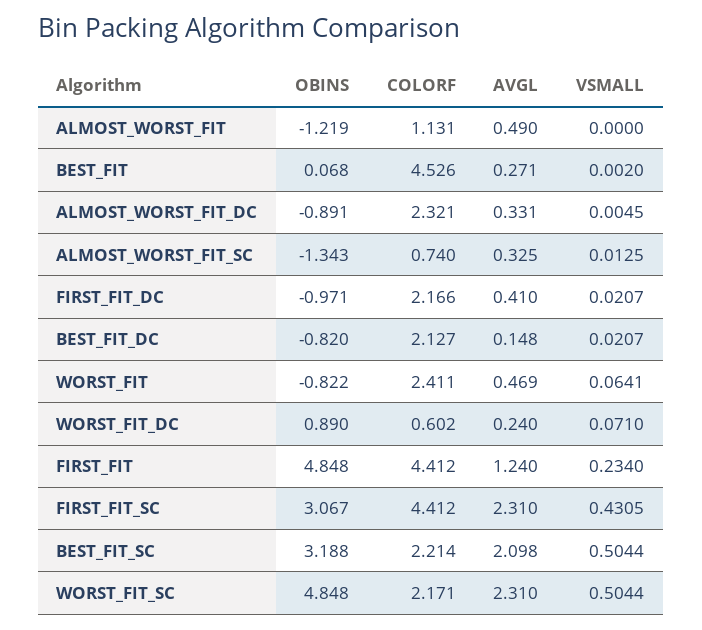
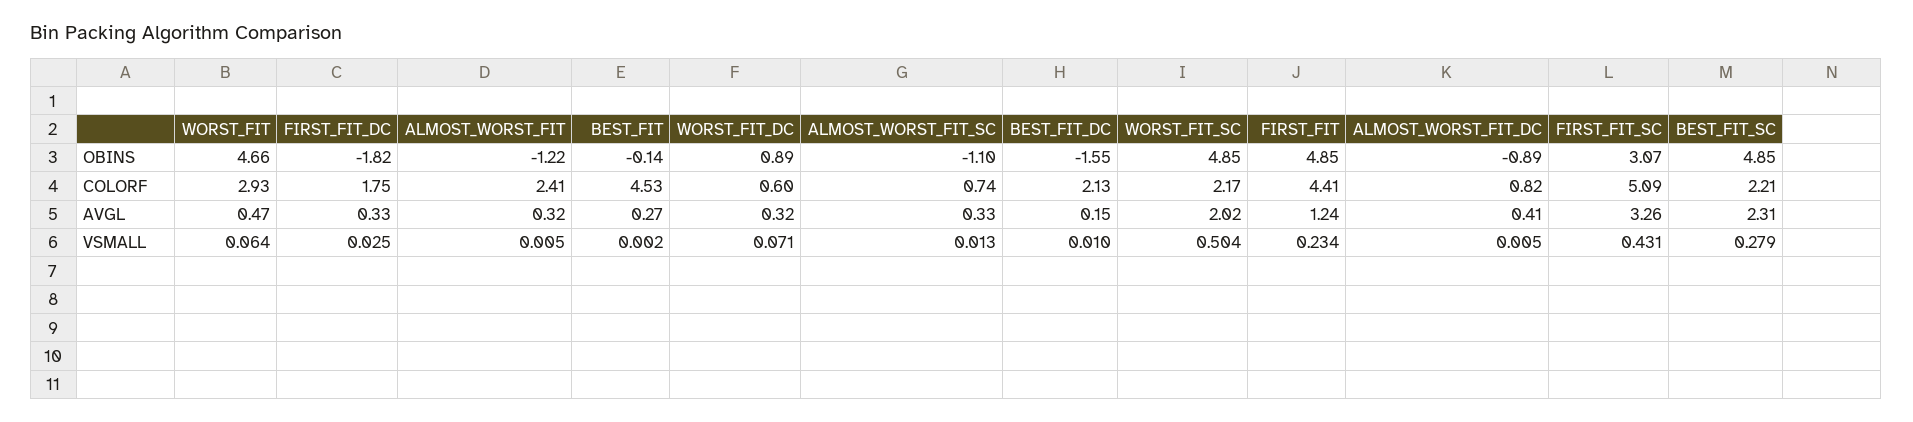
COLORF, ALMOST_WORST_FIT: 1.131 -> 2.41
AVGL, ALMOST_WORST_FIT: 0.49 -> 0.32
VSMALL, ALMOST_WORST_FIT: 0 -> 0.005
OBINS, BEST_FIT: 0.068 -> -0.14
COLORF, ALMOST_WORST_FIT_DC: 2.321 -> 0.82
AVGL, ALMOST_WORST_FIT_DC: 0.331 -> 0.41
OBINS, ALMOST_WORST_FIT_SC: -1.343 -> -1.1
OBINS, FIRST_FIT_DC: -0.971 -> -1.82
COLORF, FIRST_FIT_DC: 2.166 -> 1.75
AVGL, FIRST_FIT_DC: 0.41 -> 0.33
VSMALL, FIRST_FIT_DC: 0.0207 -> 0.025
OBINS, BEST_FIT_DC: -0.82 -> -1.55
VSMALL, BEST_FIT_DC: 0.0207 -> 0.01
OBINS, WORST_FIT: -0.822 -> 4.66
COLORF, WORST_FIT: 2.411 -> 2.93
AVGL, WORST_FIT_DC: 0.24 -> 0.32
COLORF, FIRST_FIT_SC: 4.412 -> 5.09
AVGL, FIRST_FIT_SC: 2.31 -> 3.26
OBINS, BEST_FIT_SC: 3.188 -> 4.85
AVGL, BEST_FIT_SC: 2.098 -> 2.31
VSMALL, BEST_FIT_SC: 0.5044 -> 0.279
AVGL, WORST_FIT_SC: 2.31 -> 2.02

